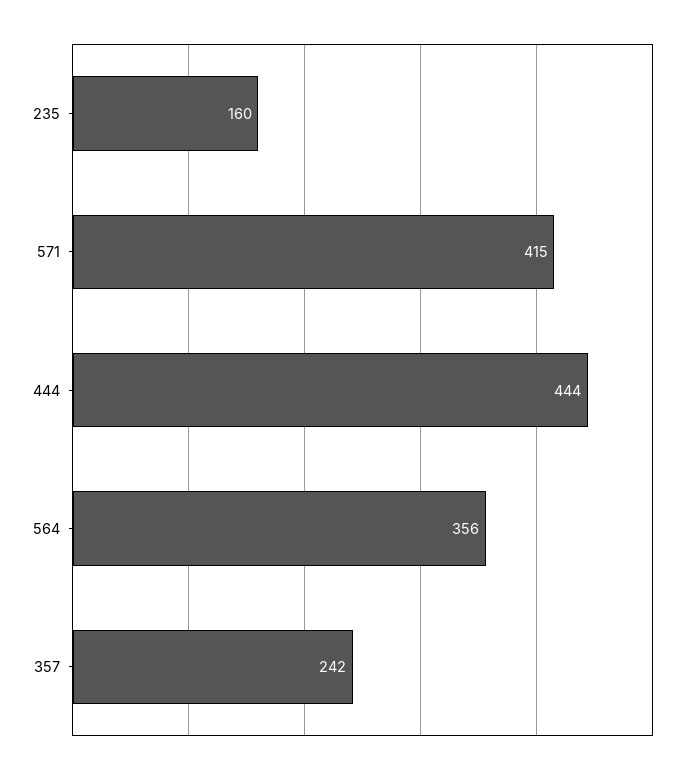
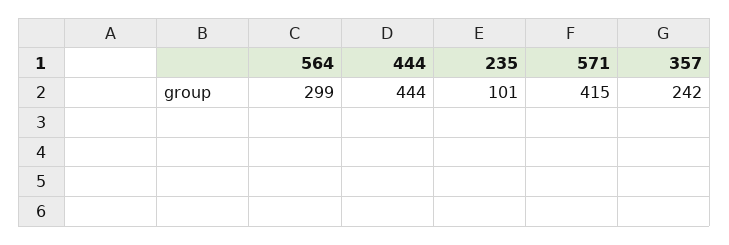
235: 160 -> 101
564: 356 -> 299

